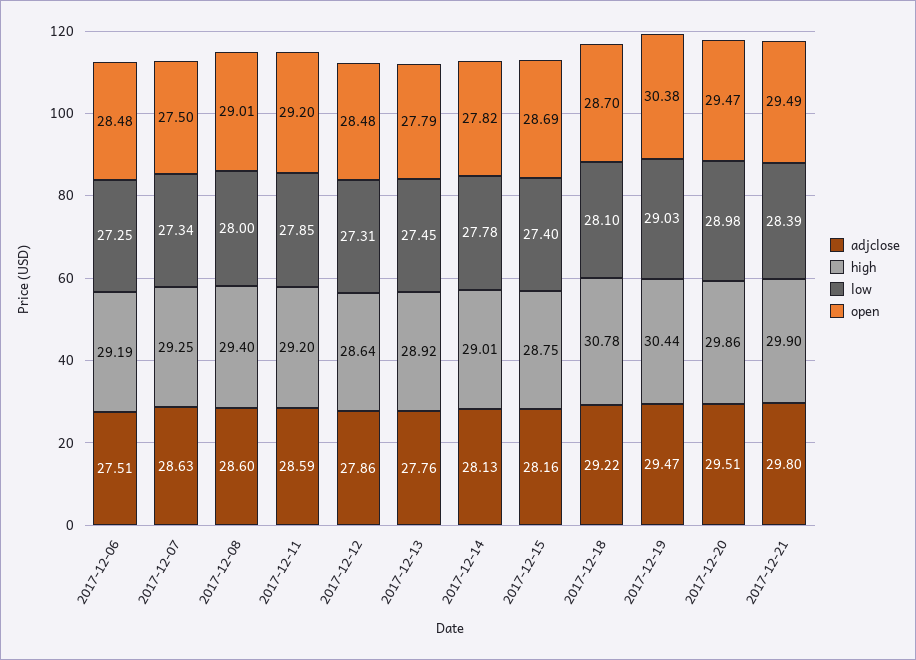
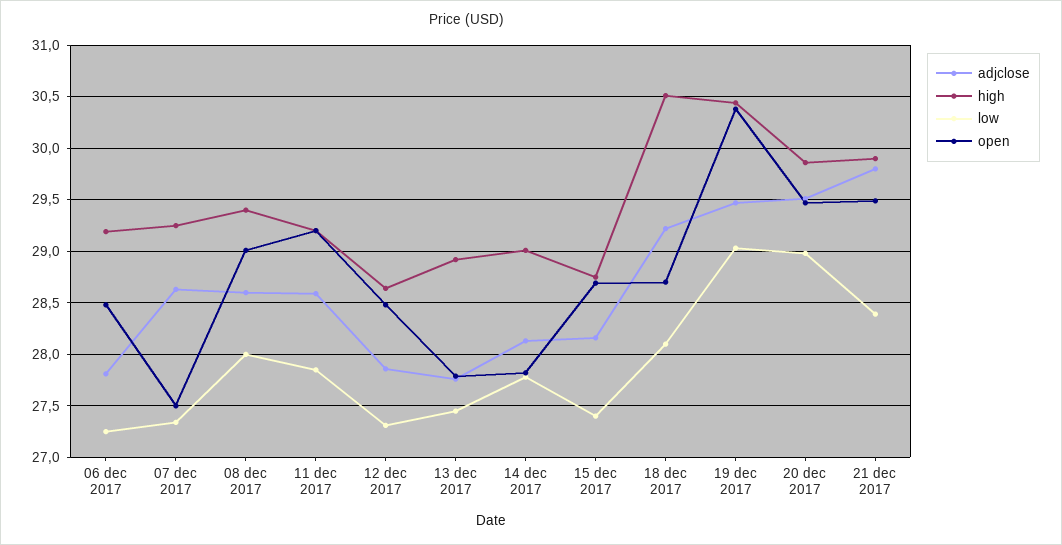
adjclose, 2017-12-06: 27.51 -> 27.8
high, 2017-12-18: 30.78 -> 30.5

